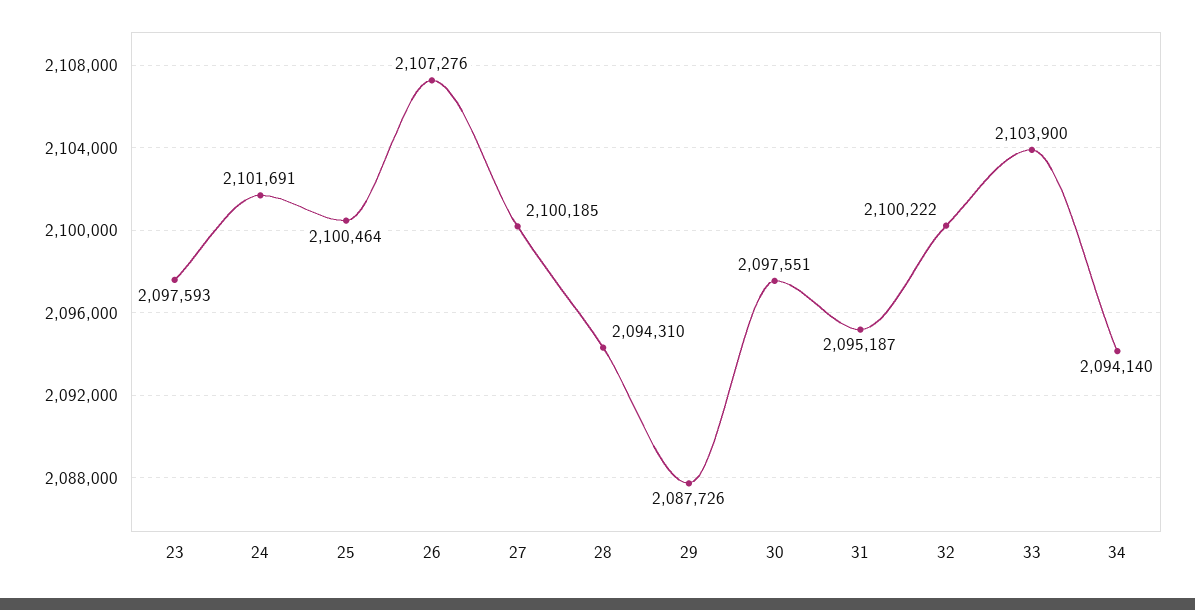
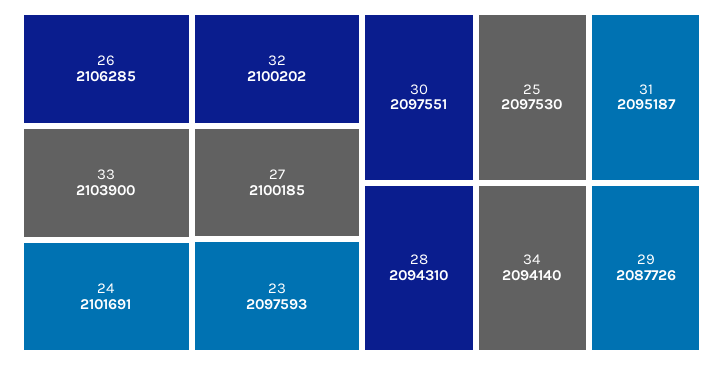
25: 2100464 -> 2097530
26: 2107276 -> 2106285
32: 2100222 -> 2100202

